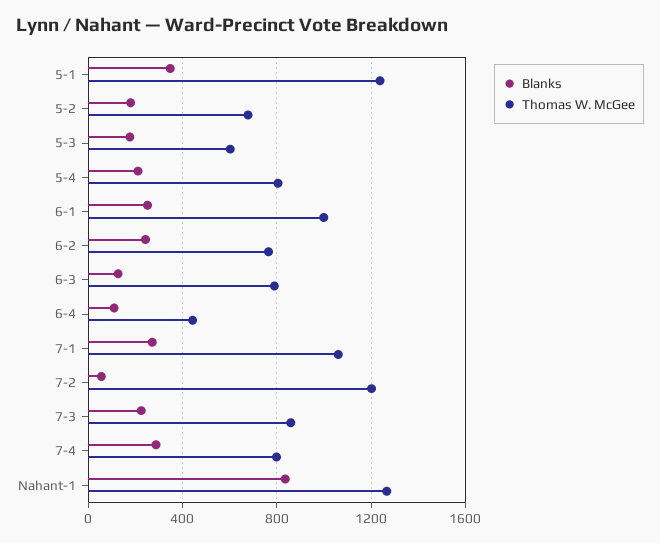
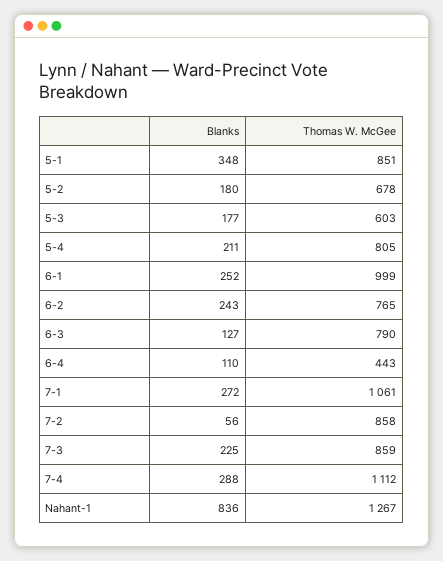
Thomas W. McGee, 5-1: 1250 -> 851
Thomas W. McGee, 7-2: 1200 -> 858
Thomas W. McGee, 7-4: 800 -> 1112

